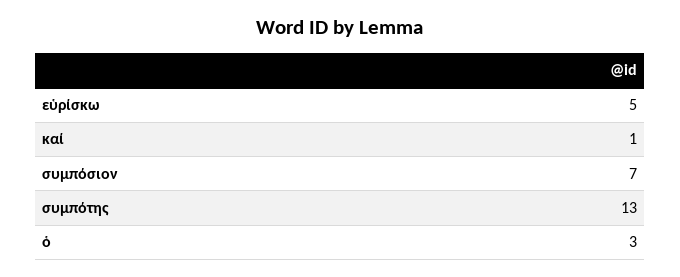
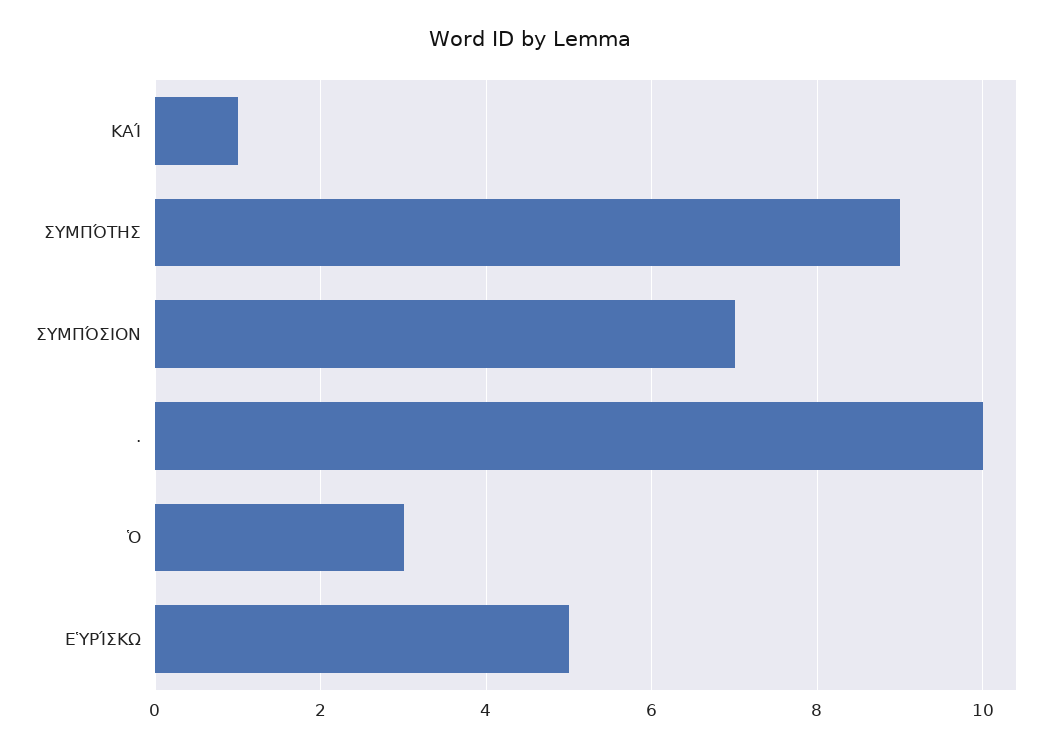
συμπότης: 13 -> 9
.: none -> 10

